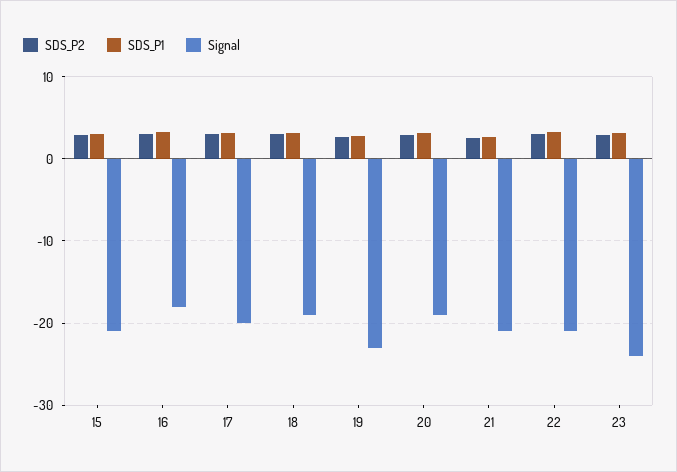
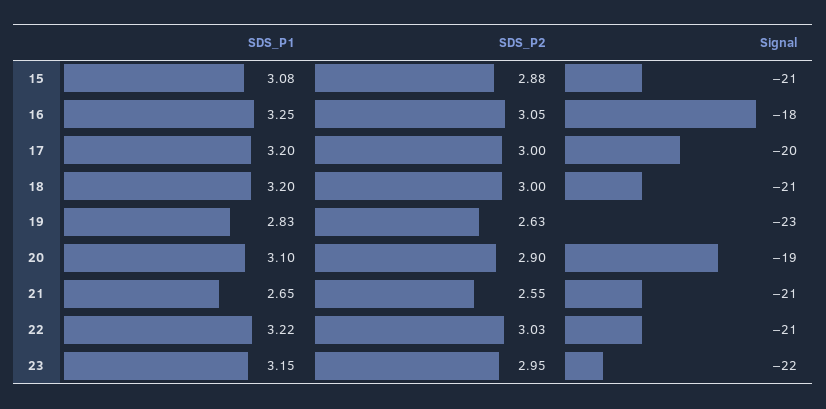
Signal, 18: -19 -> -21
Signal, 23: -24 -> -22

